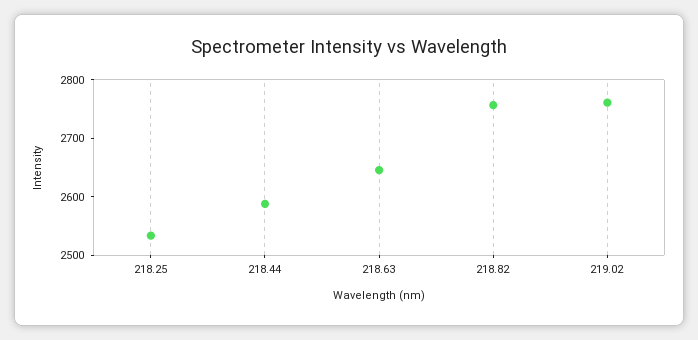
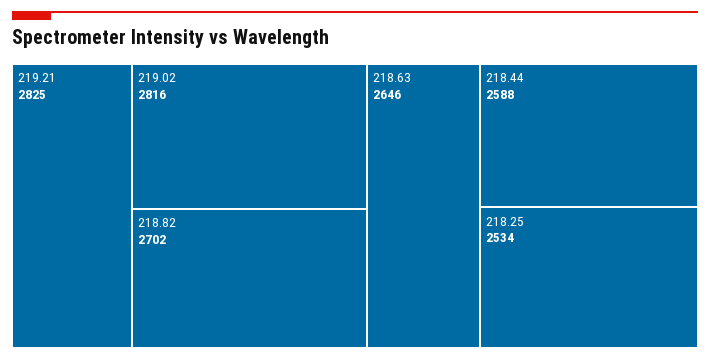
218.82: 2760 -> 2702
219.02: 2760 -> 2816
219.21: none -> 2825

